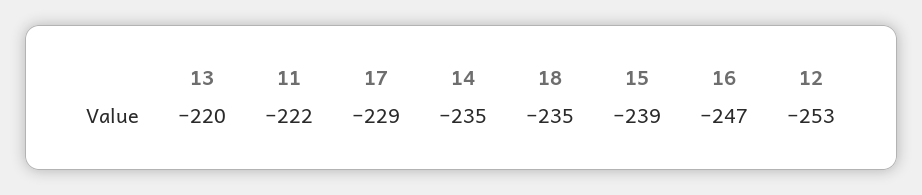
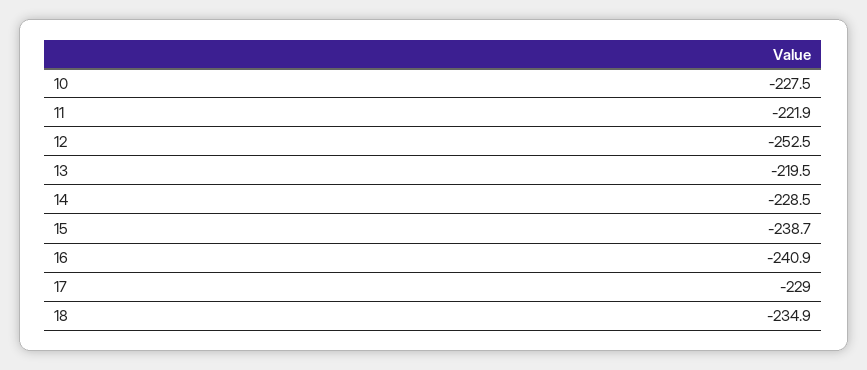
14: -235 -> -228.5
16: -247 -> -240.9
10: none -> -227.5

